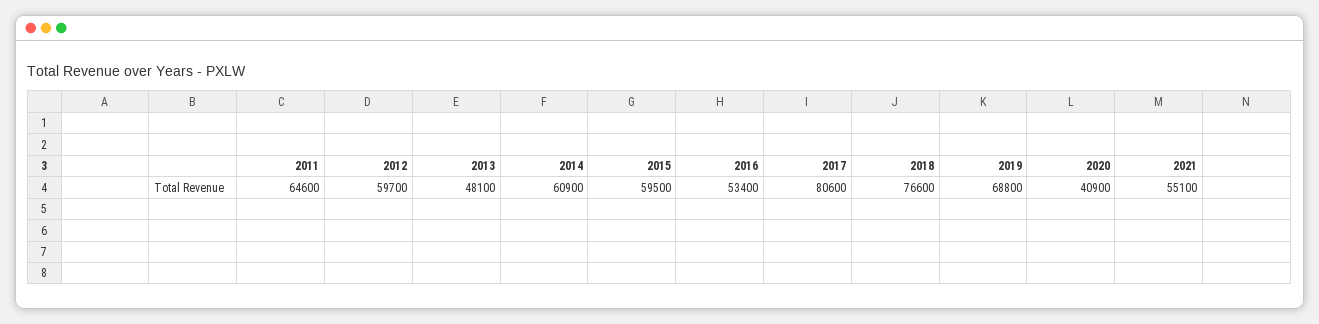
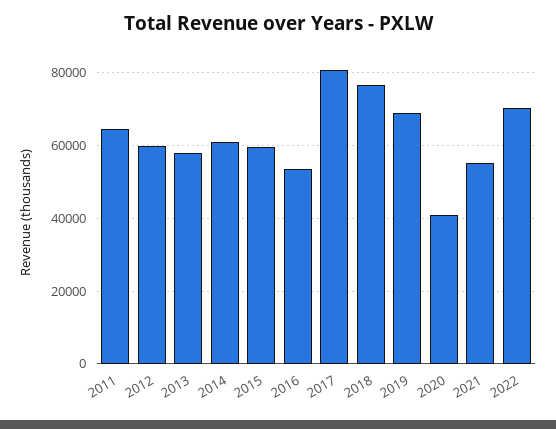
2013: 48100 -> 58000
2022: none -> 70000

